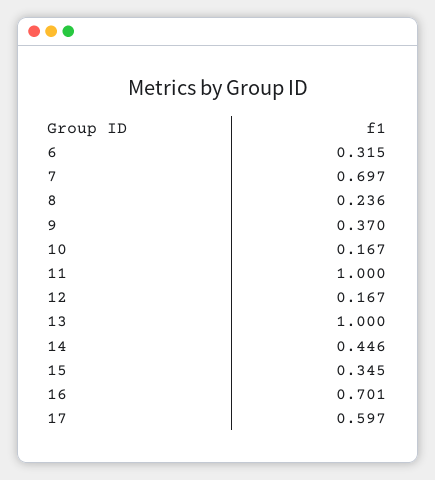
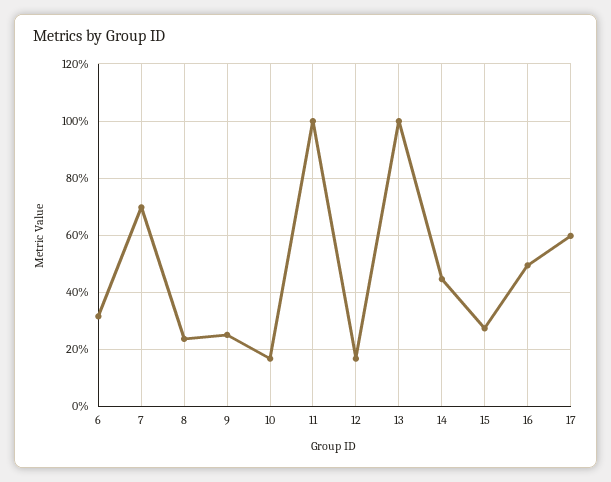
9: 0.37 -> 0.25
15: 0.345 -> 0.275
16: 0.701 -> 0.5

